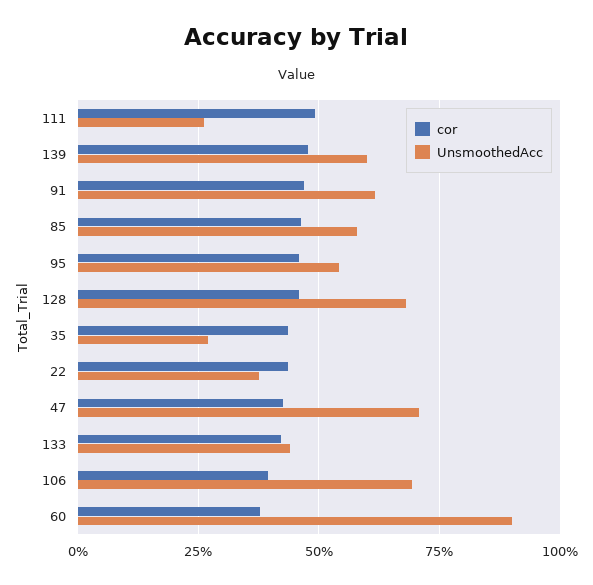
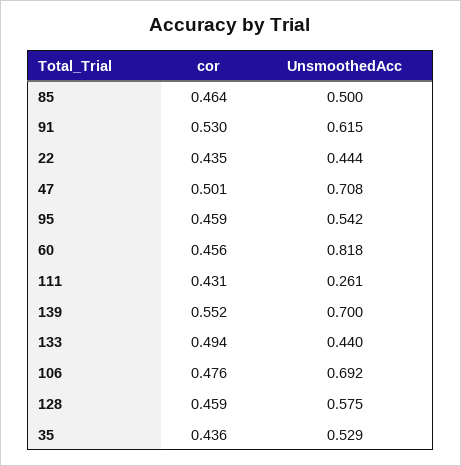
cor, 111: 0.5 -> 0.431
cor, 139: 0.475 -> 0.552
UnsmoothedAcc, 139: 0.6 -> 0.7
cor, 91: 0.475 -> 0.53
UnsmoothedAcc, 85: 0.575 -> 0.5
UnsmoothedAcc, 128: 0.675 -> 0.575
UnsmoothedAcc, 35: 0.275 -> 0.529
UnsmoothedAcc, 22: 0.375 -> 0.444
cor, 47: 0.425 -> 0.501
cor, 133: 0.425 -> 0.494
cor, 106: 0.4 -> 0.476
cor, 60: 0.375 -> 0.456
UnsmoothedAcc, 60: 0.9 -> 0.818

